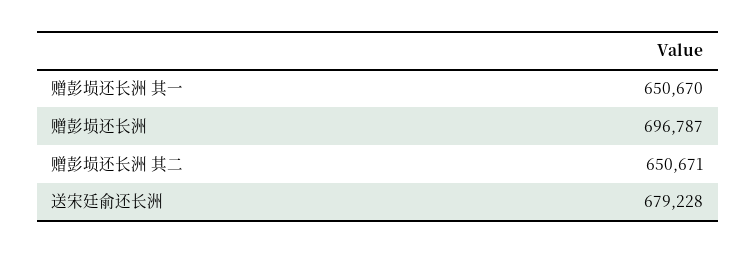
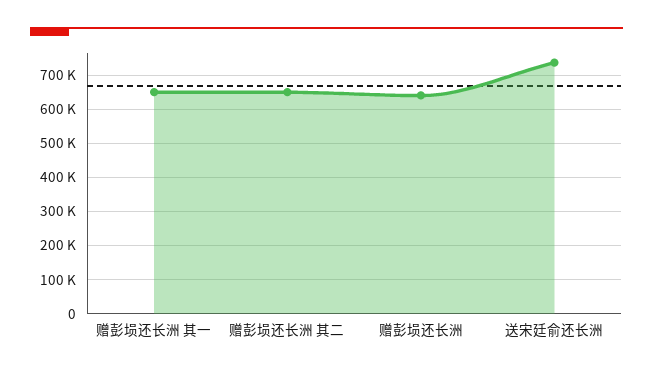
赠彭埙还长洲: 696787 -> 640000
送宋廷俞还长洲: 679228 -> 740000

